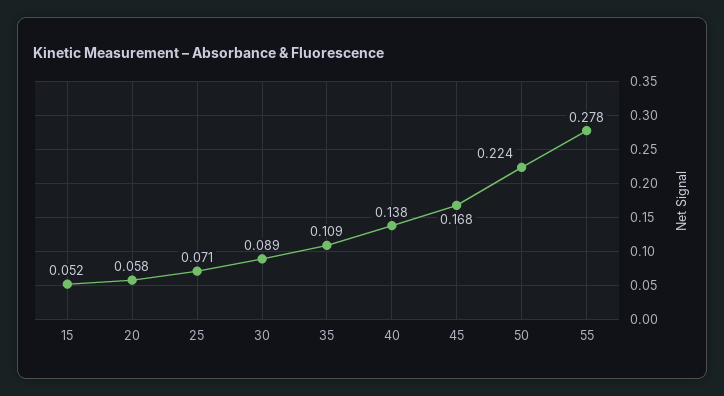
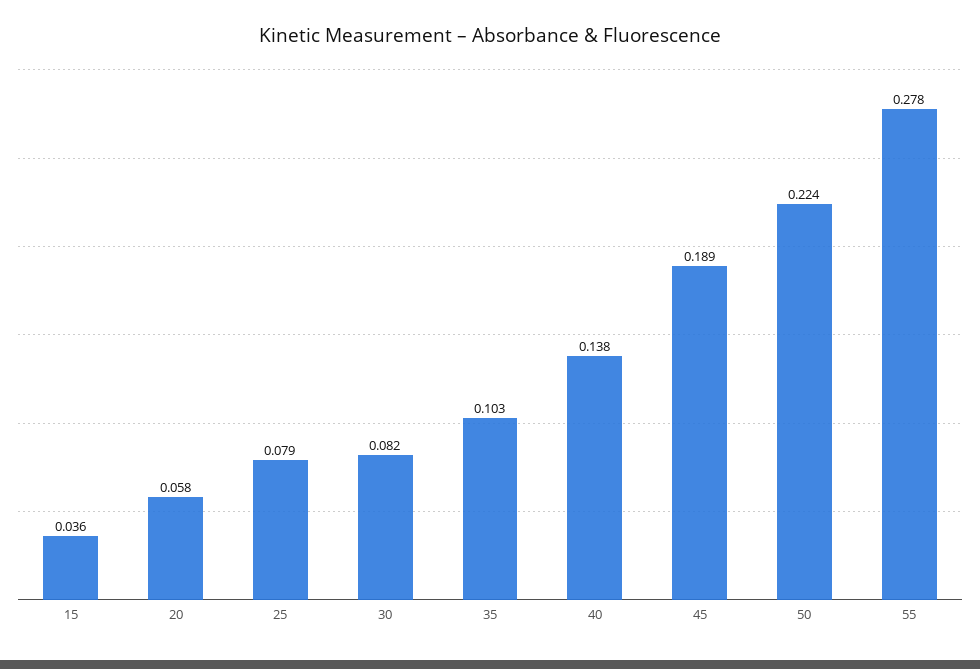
15: 0.052 -> 0.036
25: 0.071 -> 0.079
30: 0.089 -> 0.082
35: 0.109 -> 0.103
45: 0.168 -> 0.189

